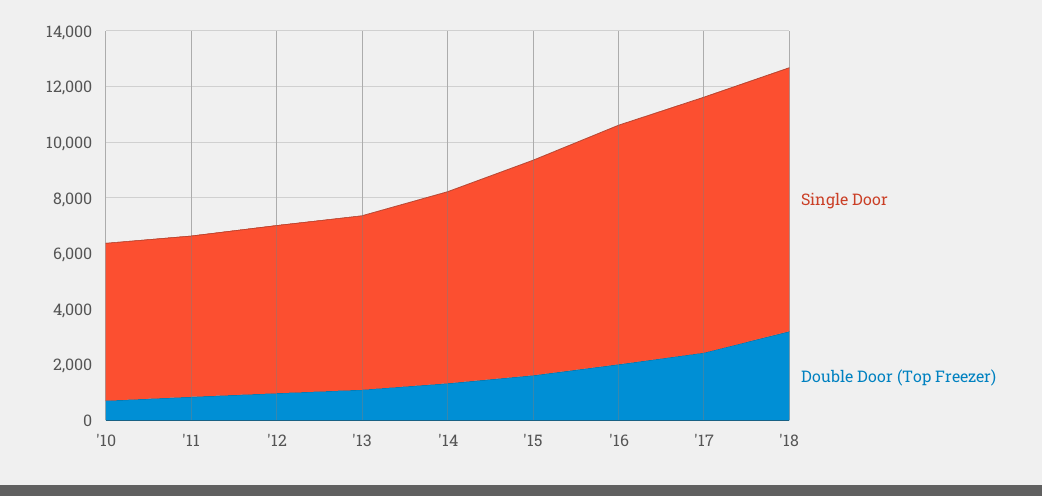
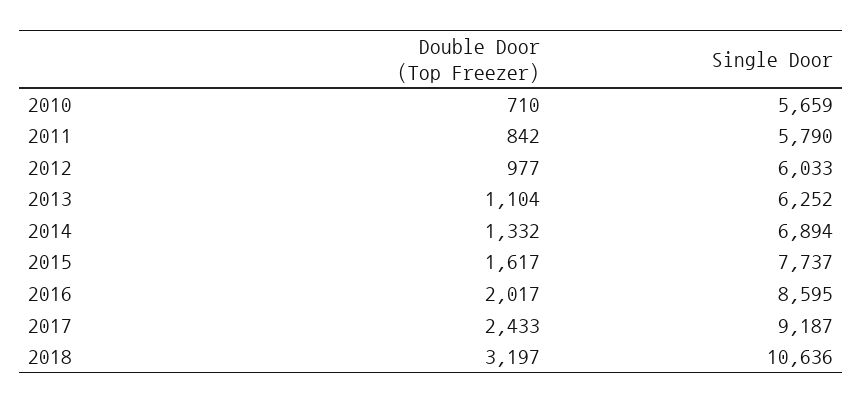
Single Door, '18: 9500 -> 10636

